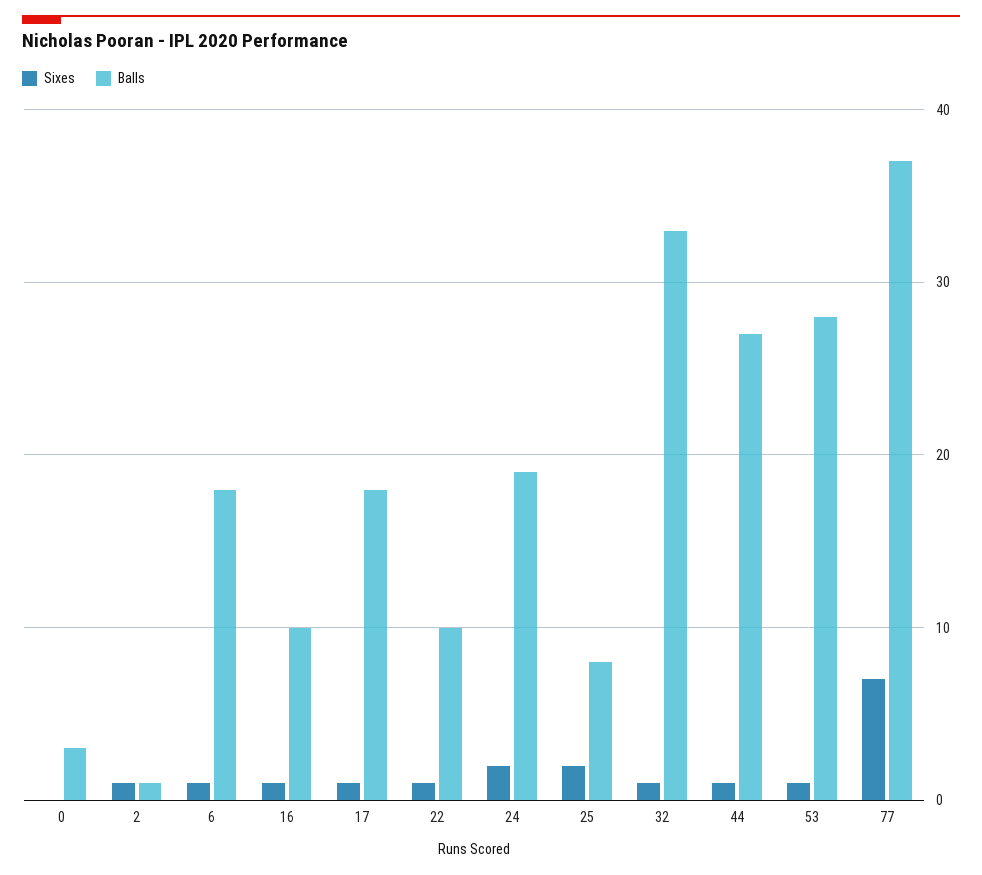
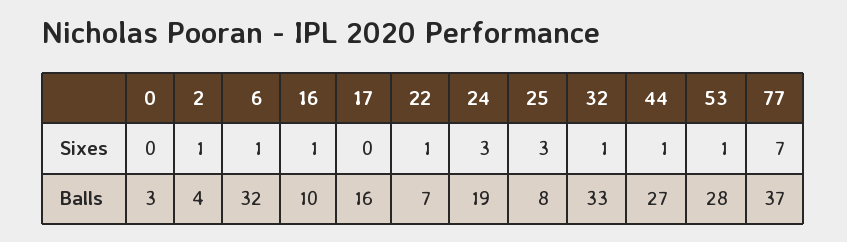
Balls, 2: 1 -> 4
Balls, 6: 18 -> 32
Sixes, 17: 1 -> 0
Balls, 17: 18 -> 16
Balls, 22: 10 -> 7
Sixes, 24: 2 -> 3
Sixes, 25: 2 -> 3

